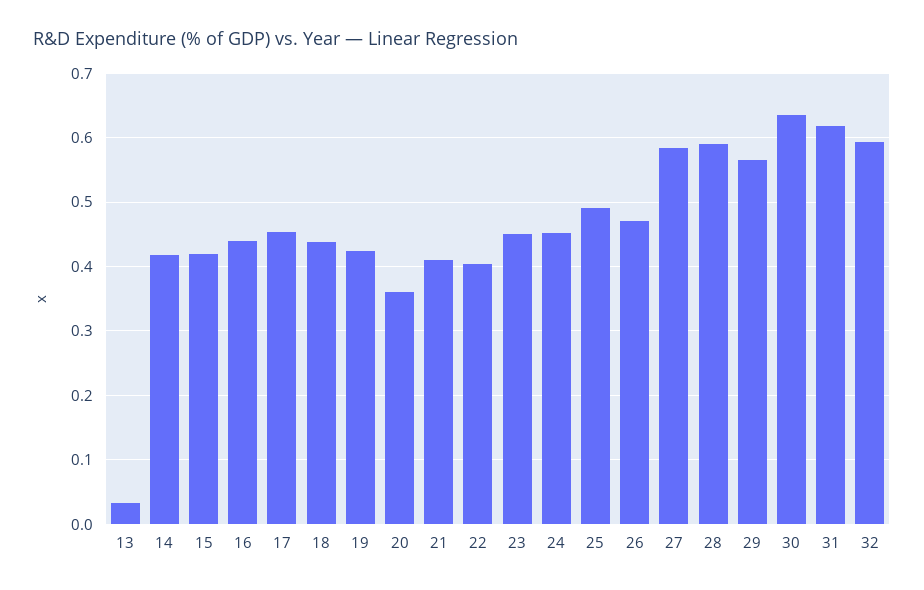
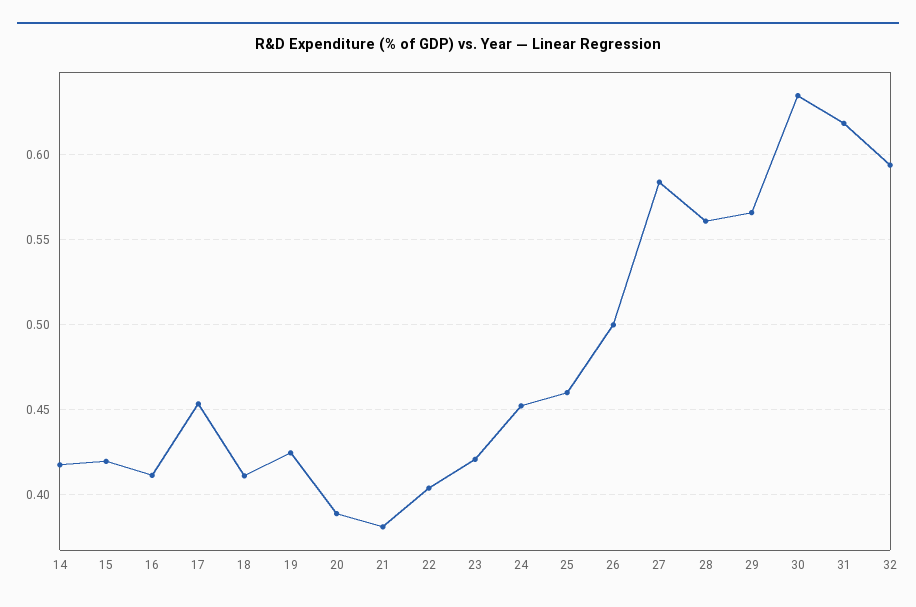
13: 0.03 -> none
16: 0.44 -> 0.41
18: 0.44 -> 0.41
20: 0.36 -> 0.39
21: 0.41 -> 0.38
23: 0.45 -> 0.42
25: 0.49 -> 0.46
26: 0.47 -> 0.5
28: 0.59 -> 0.56

